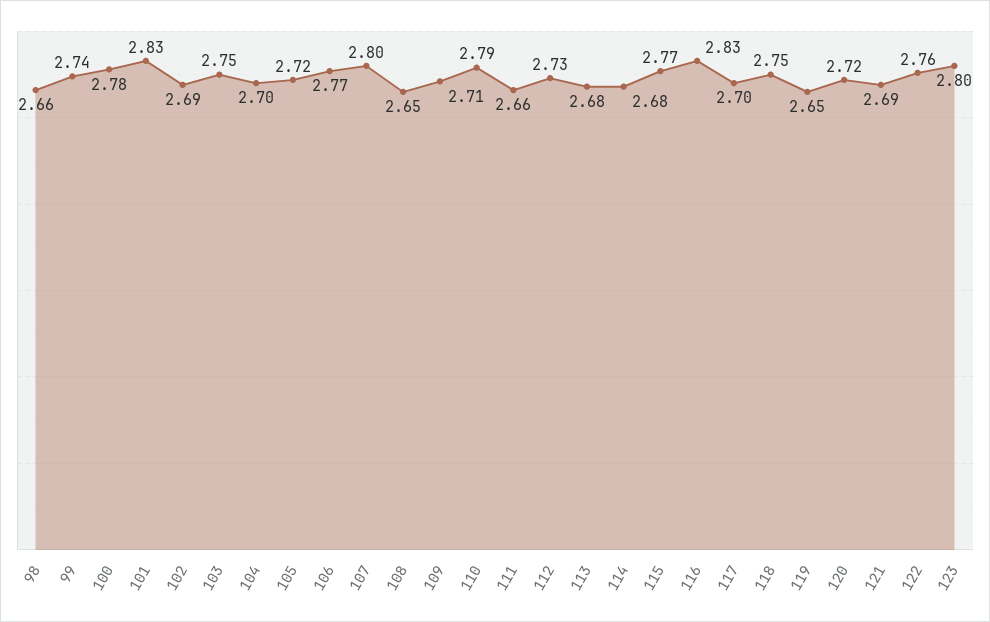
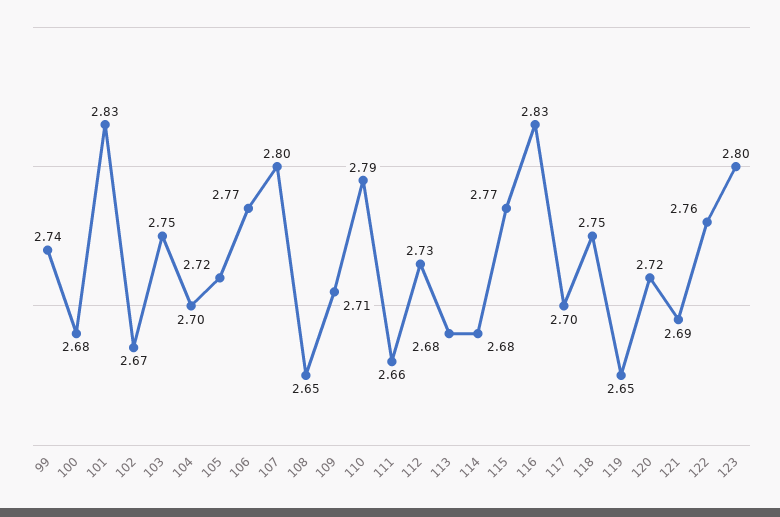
98: 2.66 -> none
100: 2.78 -> 2.68
102: 2.69 -> 2.67

